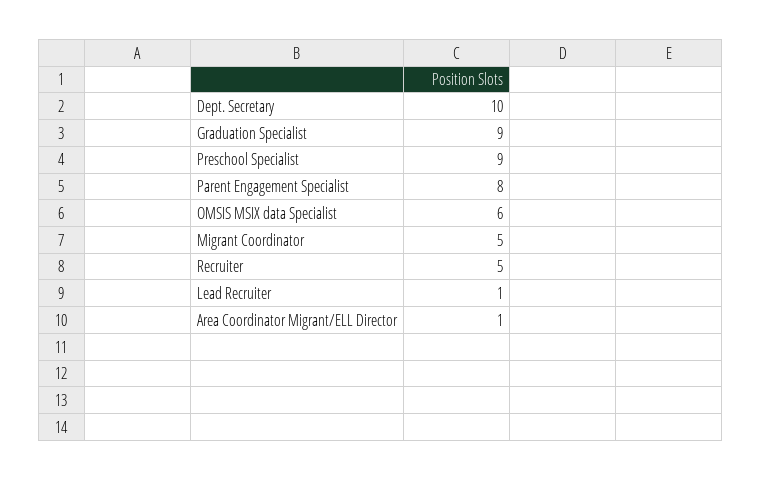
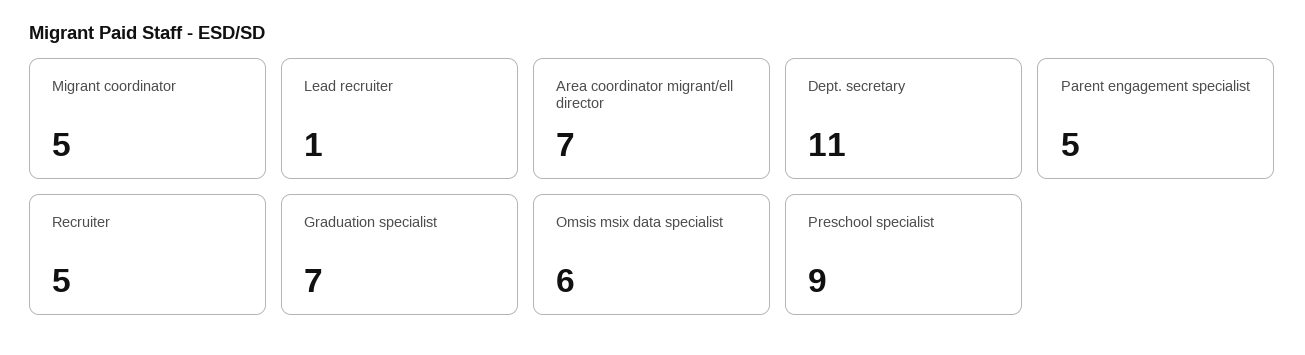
Dept. Secretary: 10 -> 11
Graduation Specialist: 9 -> 7
Parent Engagement Specialist: 8 -> 5
Area Coordinator Migrant/ELL Director: 1 -> 7

